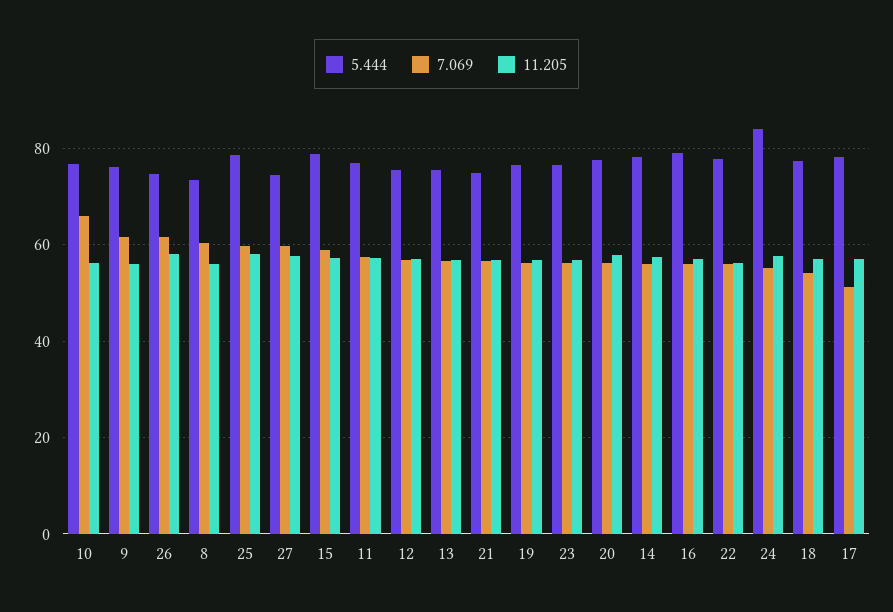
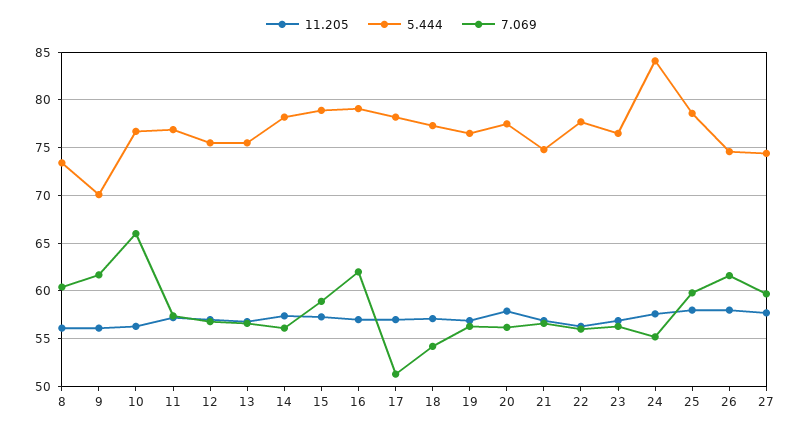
5.444, 9: 76 -> 70
7.069, 16: 56 -> 62

